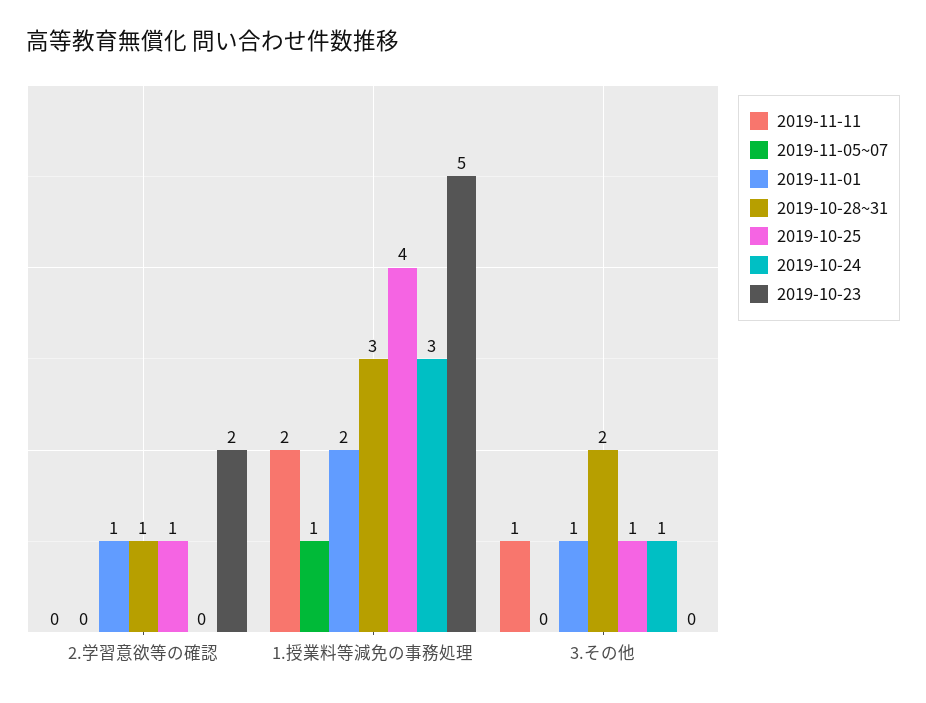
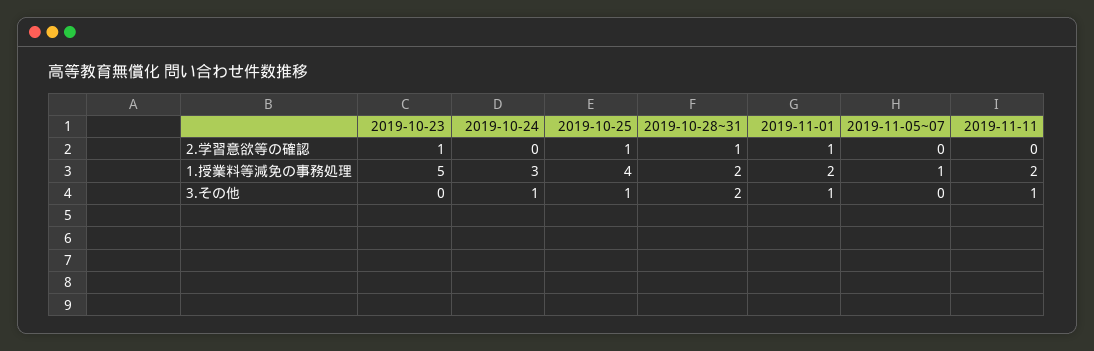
2019-10-23, 2.学習意欲等の確認: 2 -> 1
2019-10-28~31, 1.授業料等減免の事務処理: 3 -> 2

